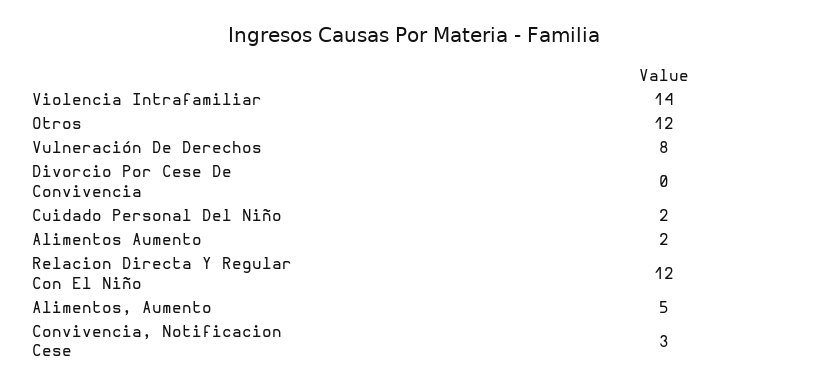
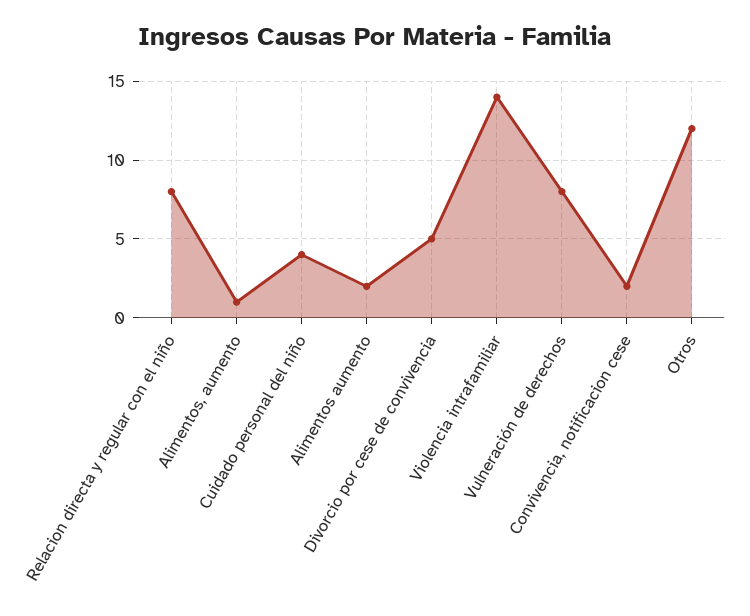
Divorcio Por Cese De Convivencia: 0 -> 5
Cuidado Personal Del Niño: 2 -> 4
Relacion Directa Y Regular Con El Niño: 12 -> 8
Alimentos, Aumento: 5 -> 1
Convivencia, Notificacion Cese: 3 -> 2

